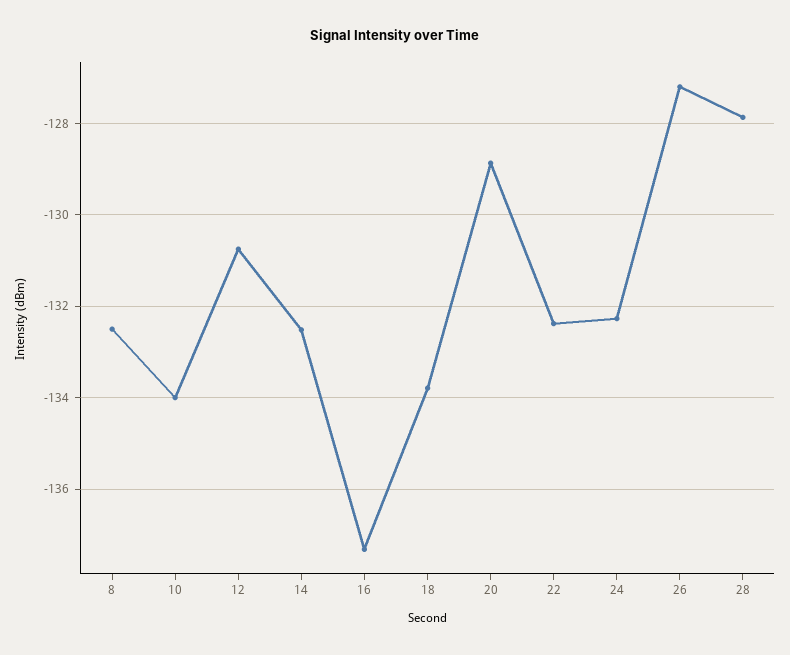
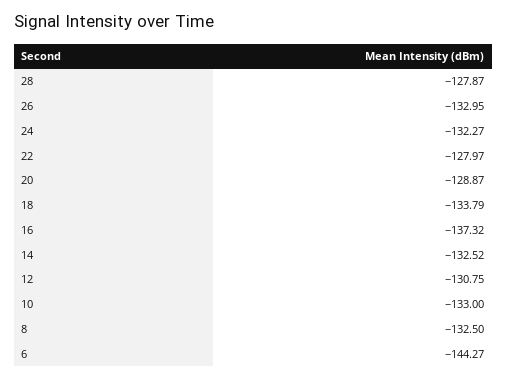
10: -134 -> -133
22: -132.4 -> -127.97
26: -127.2 -> -132.95
6: none -> -144.27

